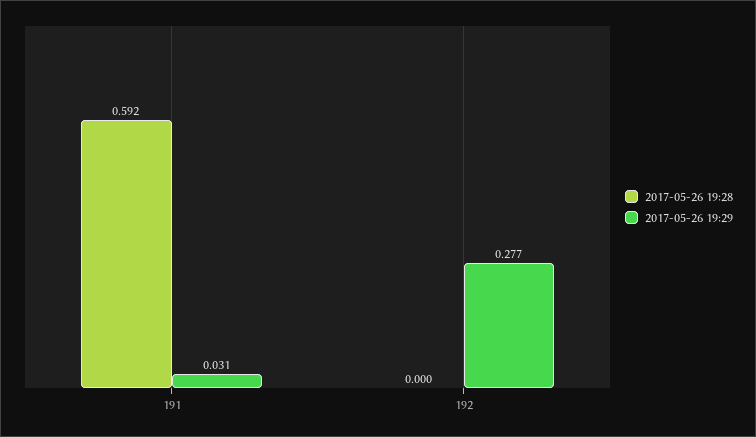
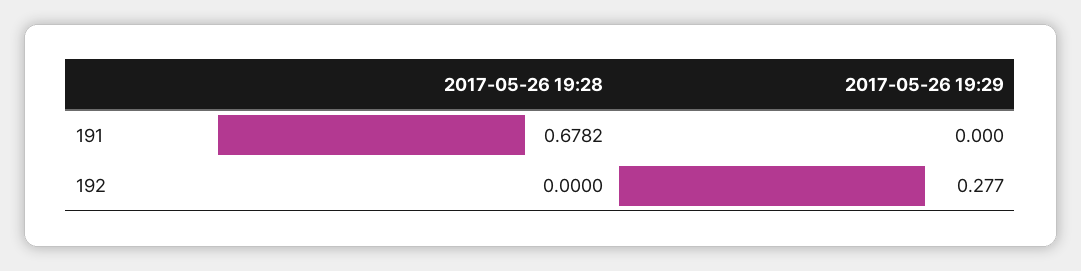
2017-05-26 19:28, 191: 0.592 -> 0.6782
2017-05-26 19:29, 191: 0.031 -> 0

